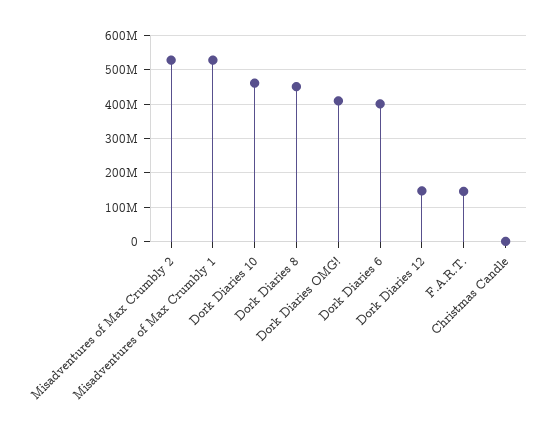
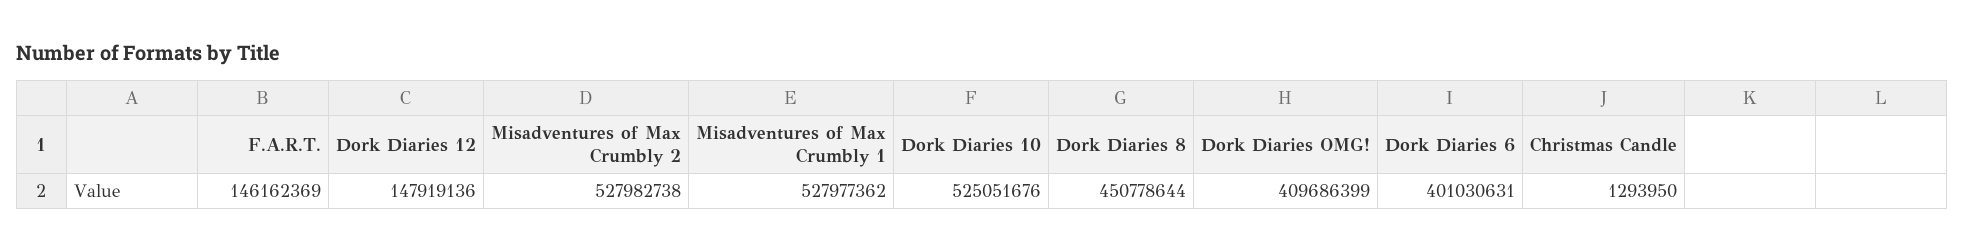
Dork Diaries 10: 460000000 -> 525051676

